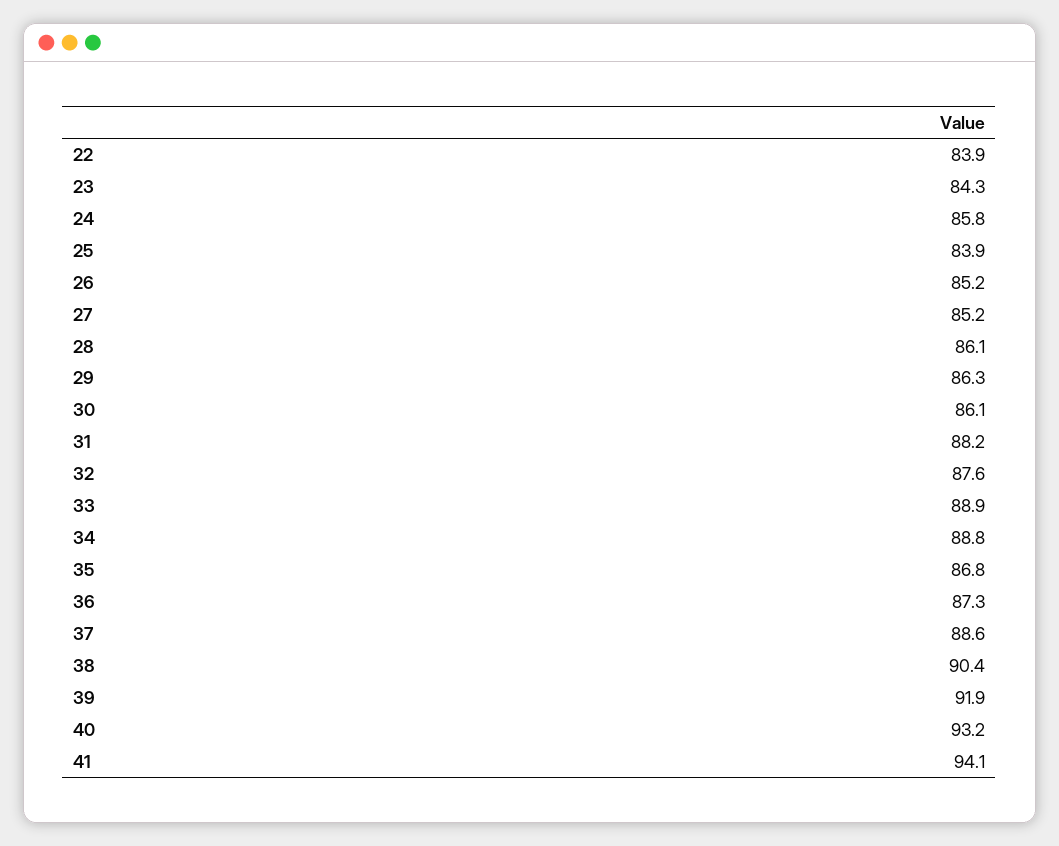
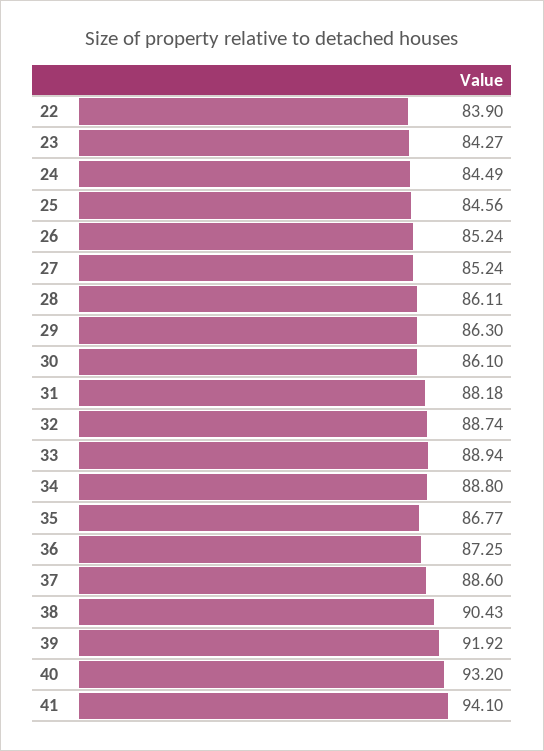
24: 85.8 -> 84.49
25: 83.9 -> 84.56
32: 87.6 -> 88.74

